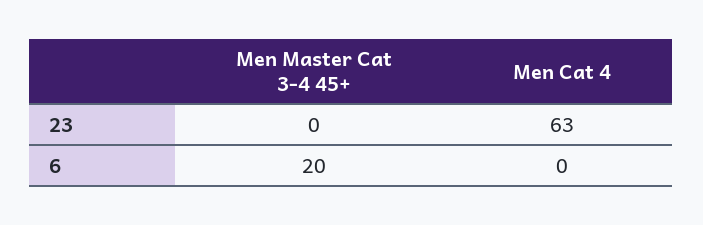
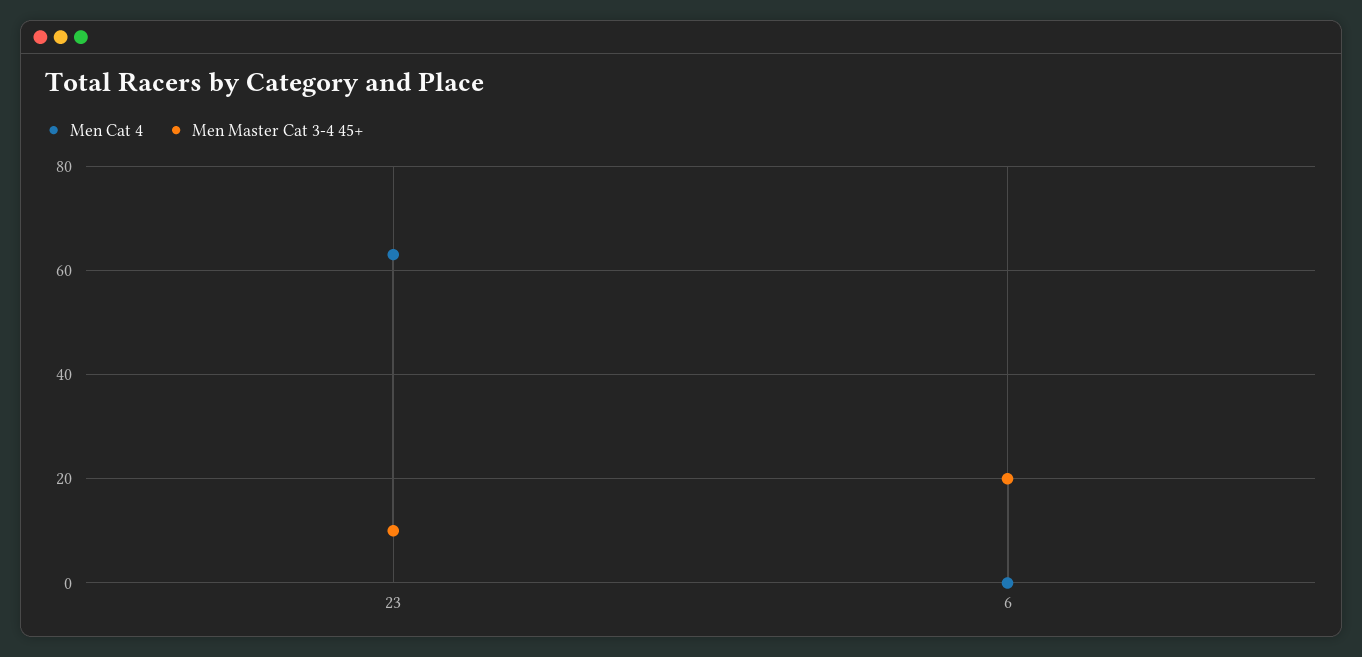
Men Master Cat 3-4 45+, 23: 0 -> 10

